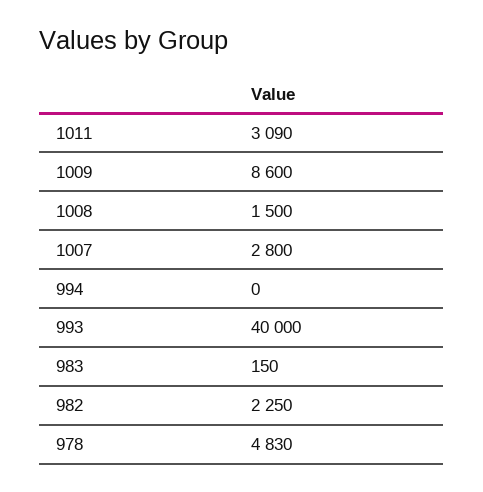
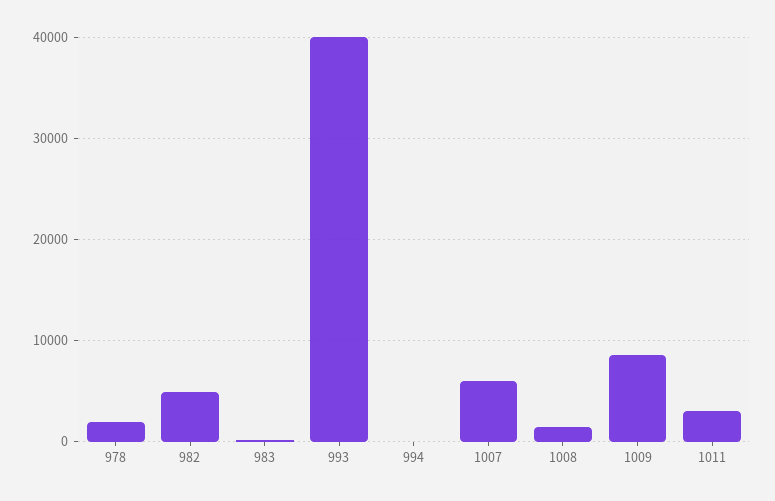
1007: 2800 -> 6000
982: 2250 -> 5000
978: 4830 -> 2000

